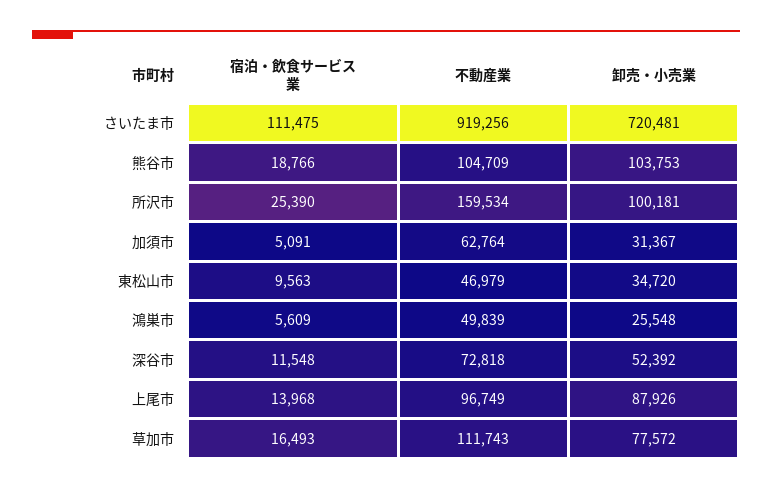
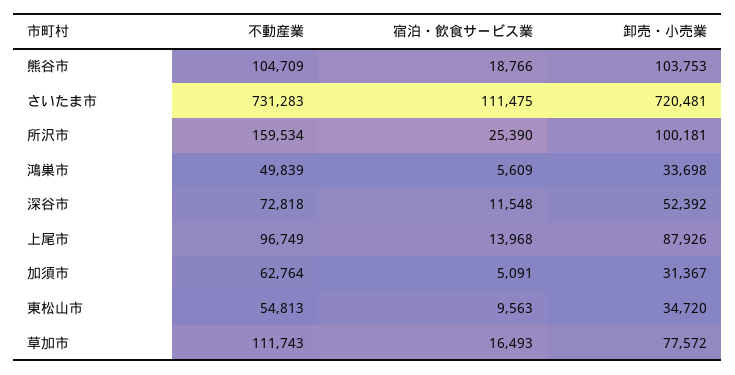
不動産業, さいたま市: 919256 -> 731283
不動産業, 東松山市: 46979 -> 54813
卸売・小売業, 鴻巣市: 25548 -> 33698

